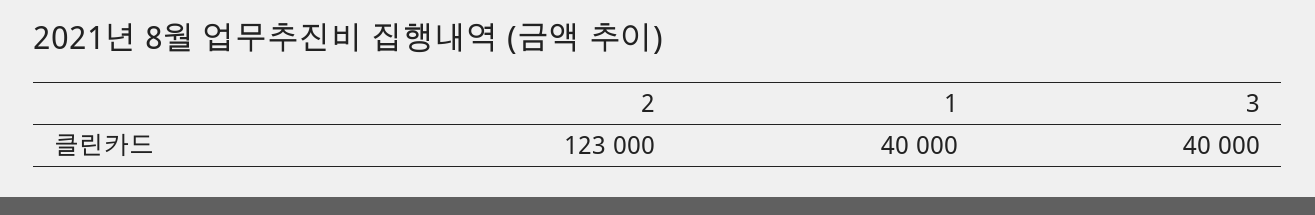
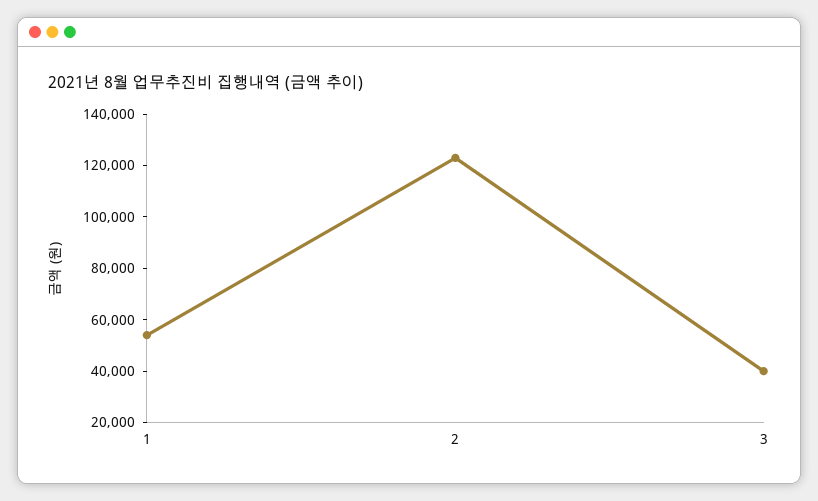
1: 40000 -> 55000

